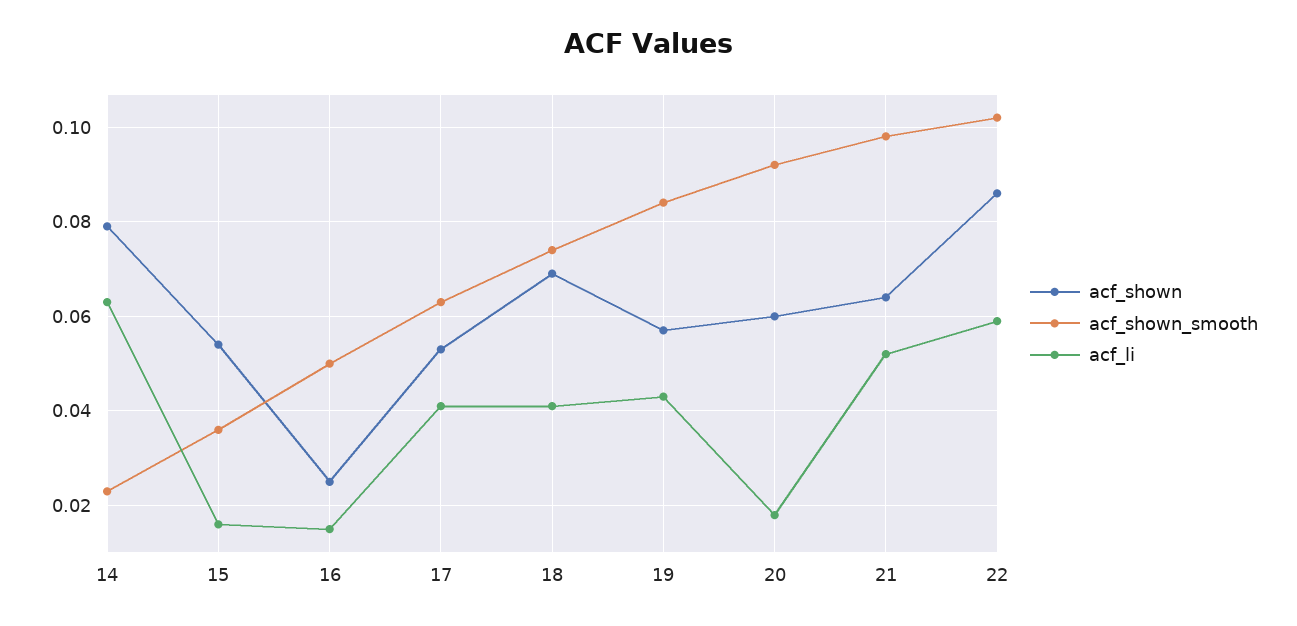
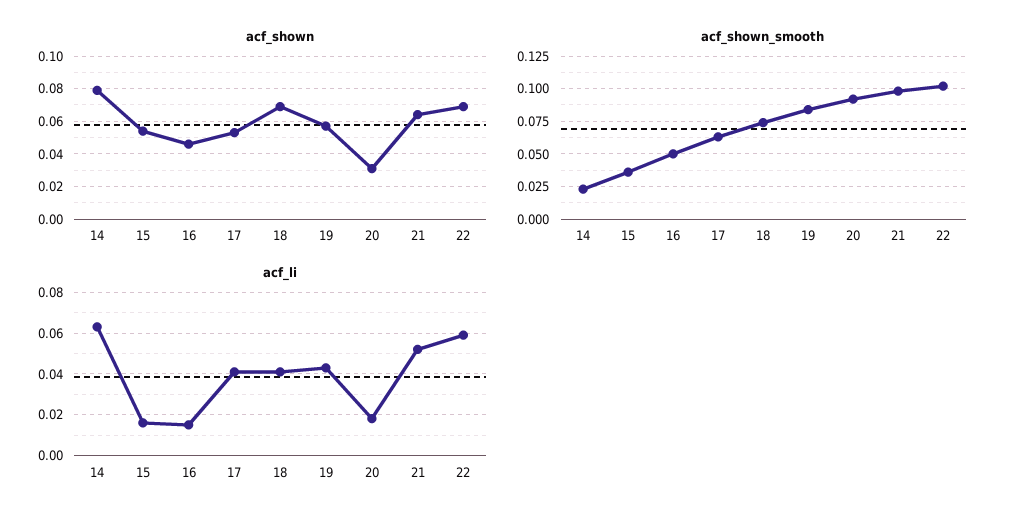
acf_shown, 16: 0.025 -> 0.045
acf_shown, 20: 0.06 -> 0.03
acf_shown, 22: 0.085 -> 0.07

